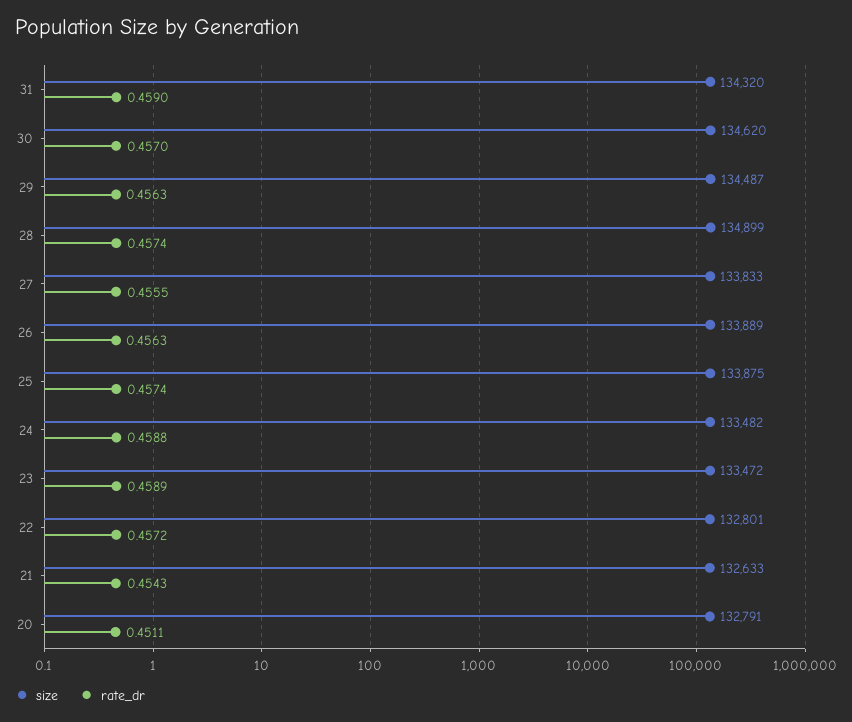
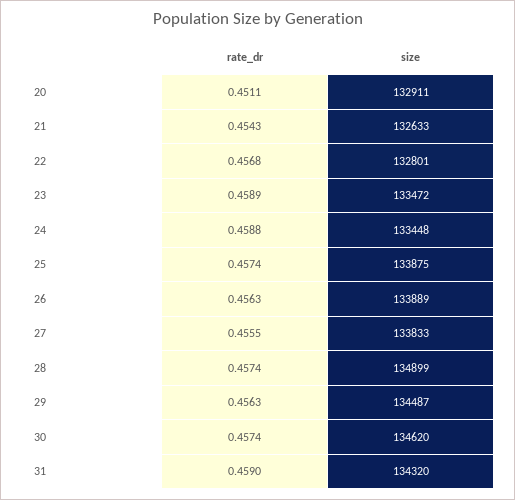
rate_dr, 30: 0.457 -> 0.4574
size, 24: 133482 -> 133448
rate_dr, 22: 0.4572 -> 0.4568
size, 20: 132791 -> 132911

